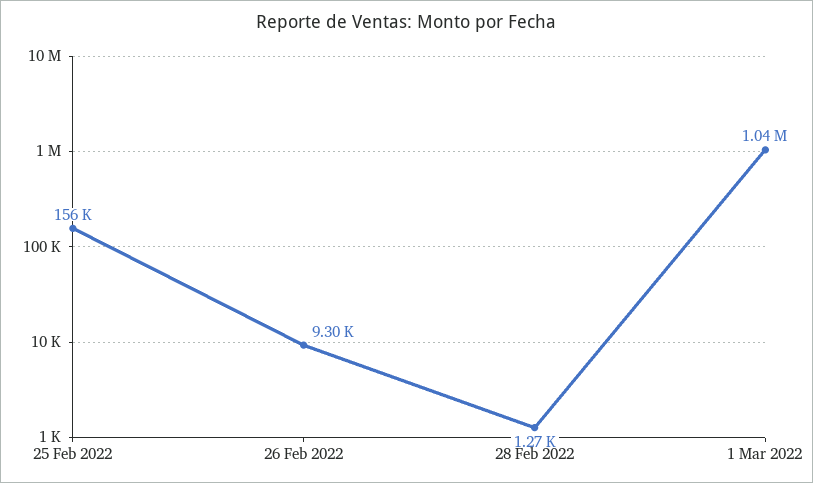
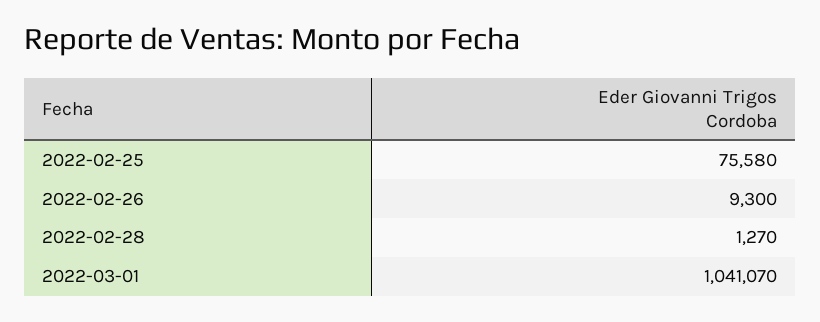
25 Feb 2022: 156000 -> 75580

